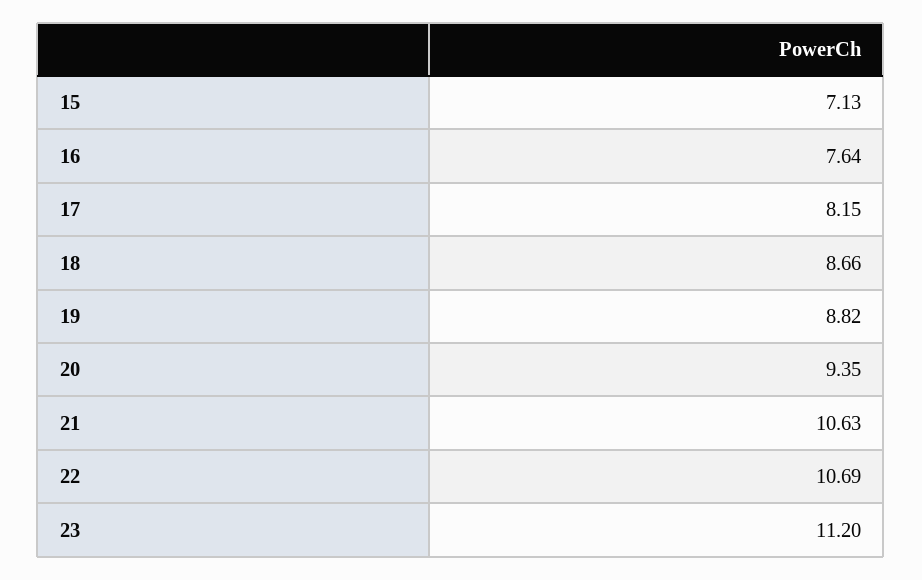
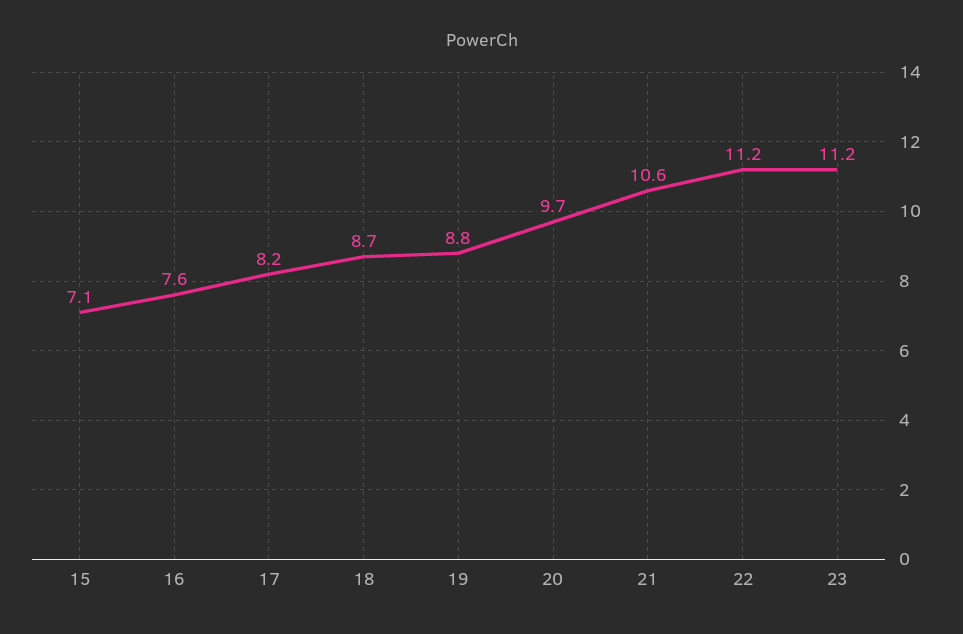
20: 9.35 -> 9.7
22: 10.69 -> 11.2

